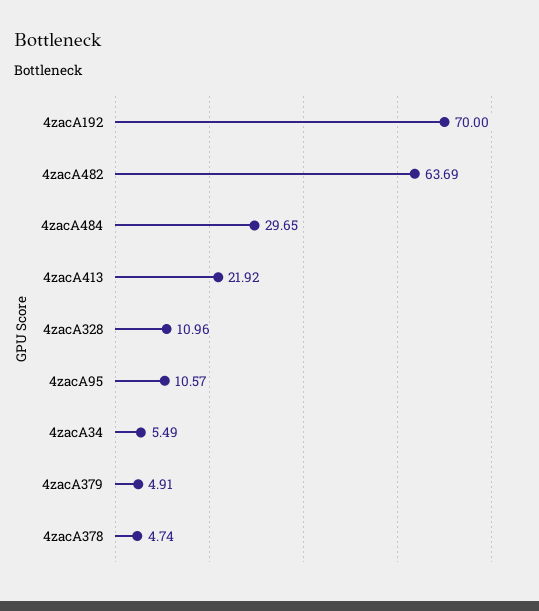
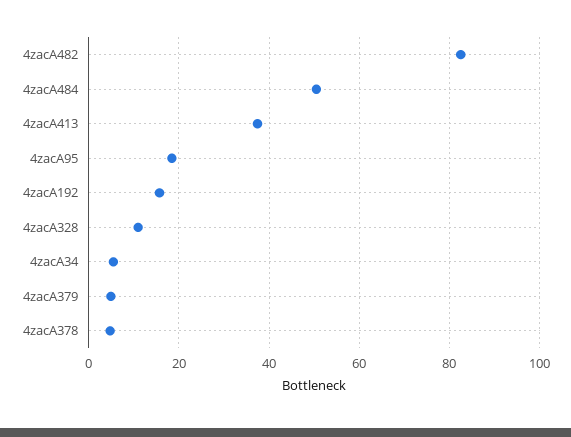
4zacA192: 70 -> 16
4zacA482: 63.69 -> 82
4zacA484: 29.65 -> 50
4zacA413: 21.92 -> 38
4zacA95: 10.57 -> 18

